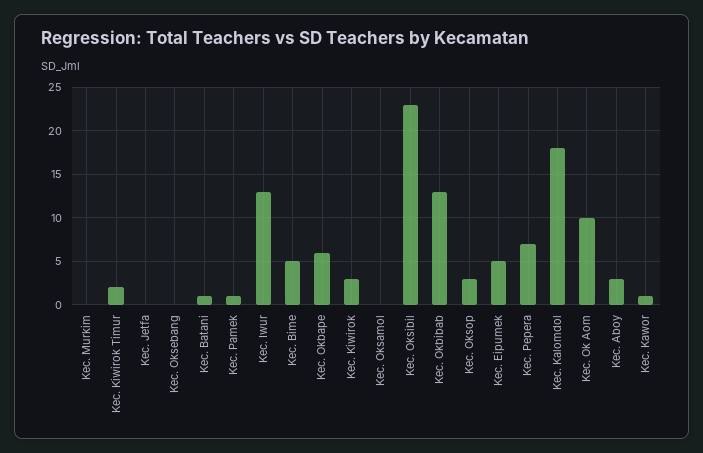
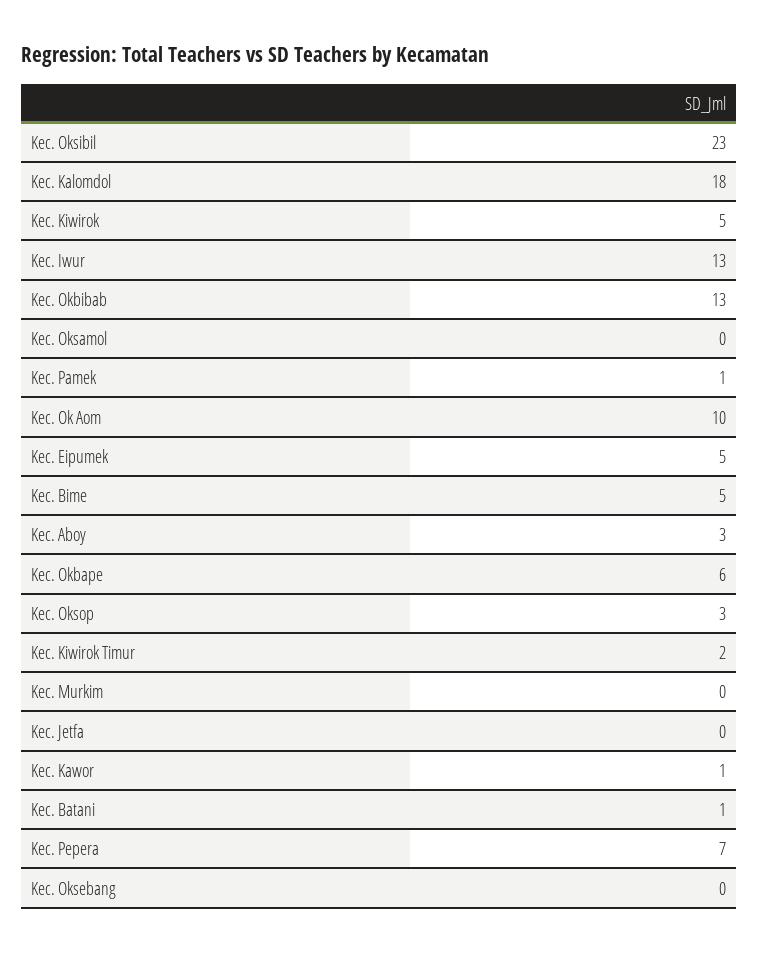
Kec. Kiwirok: 3 -> 5

